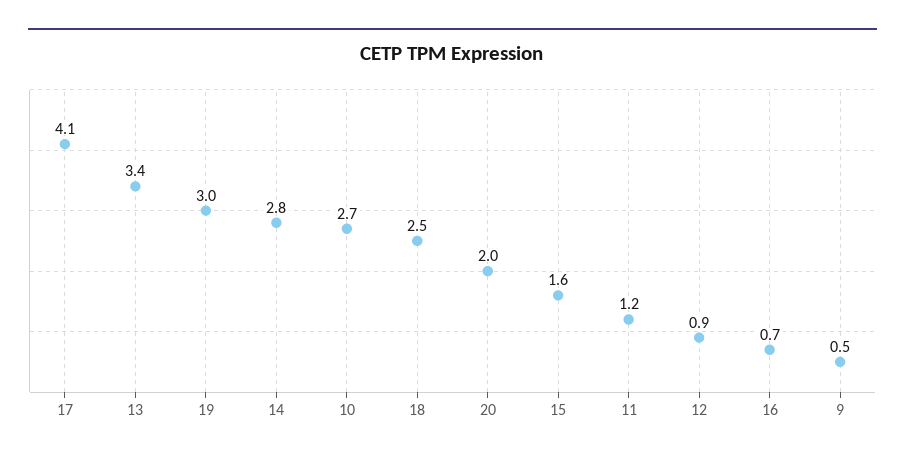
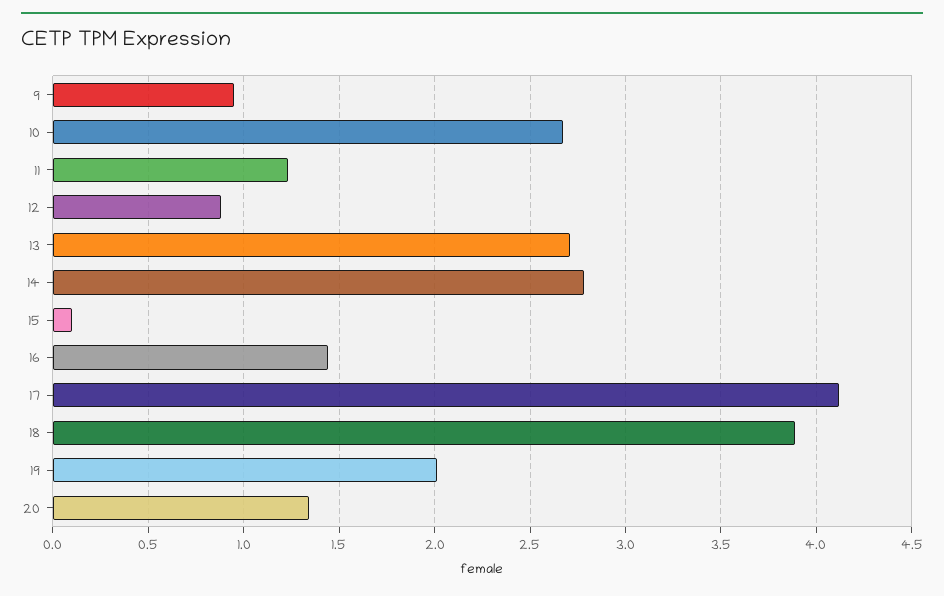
13: 3.4 -> 2.7
19: 3 -> 2
18: 2.5 -> 3.9
20: 2 -> 1.35
15: 1.6 -> 0.1
16: 0.7 -> 1.45
9: 0.5 -> 0.95

